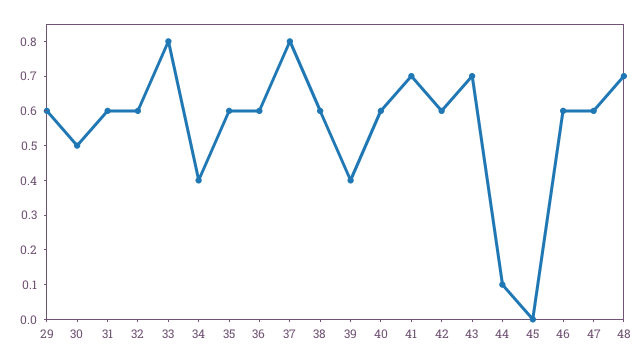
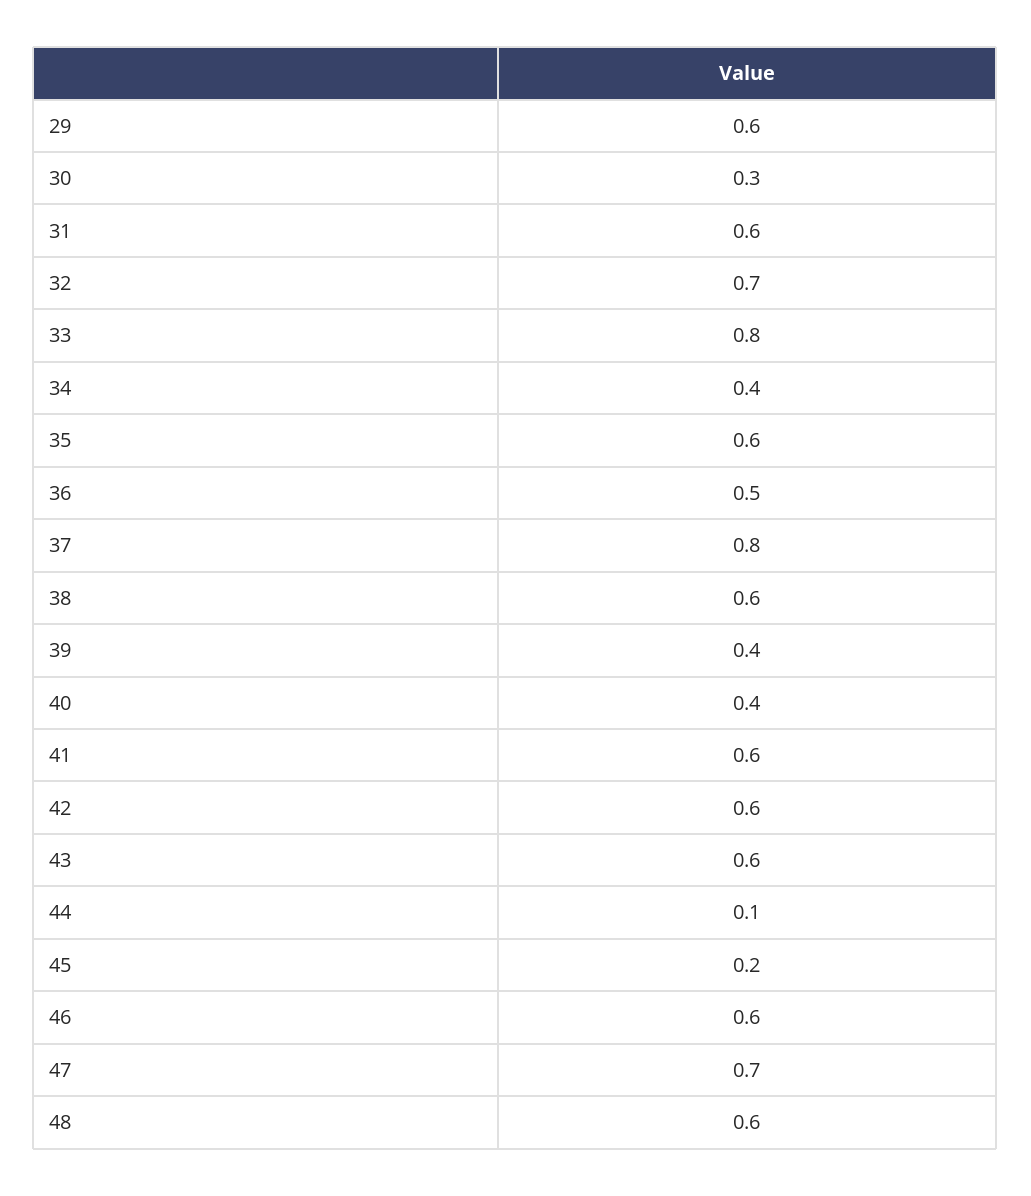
30: 0.5 -> 0.3
32: 0.6 -> 0.7
36: 0.6 -> 0.5
40: 0.6 -> 0.4
41: 0.7 -> 0.6
43: 0.7 -> 0.6
45: 0 -> 0.2
47: 0.6 -> 0.7
48: 0.7 -> 0.6

